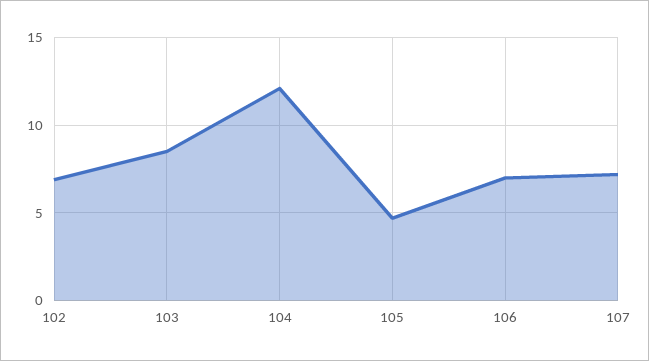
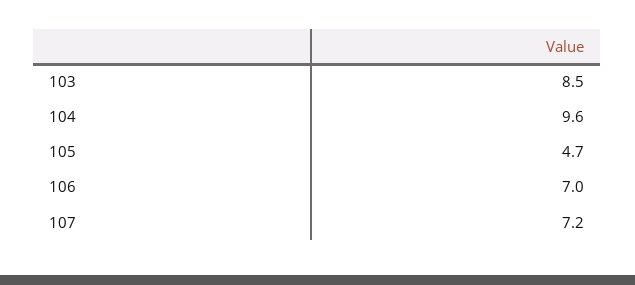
102: 7 -> none
104: 12 -> 9.6

